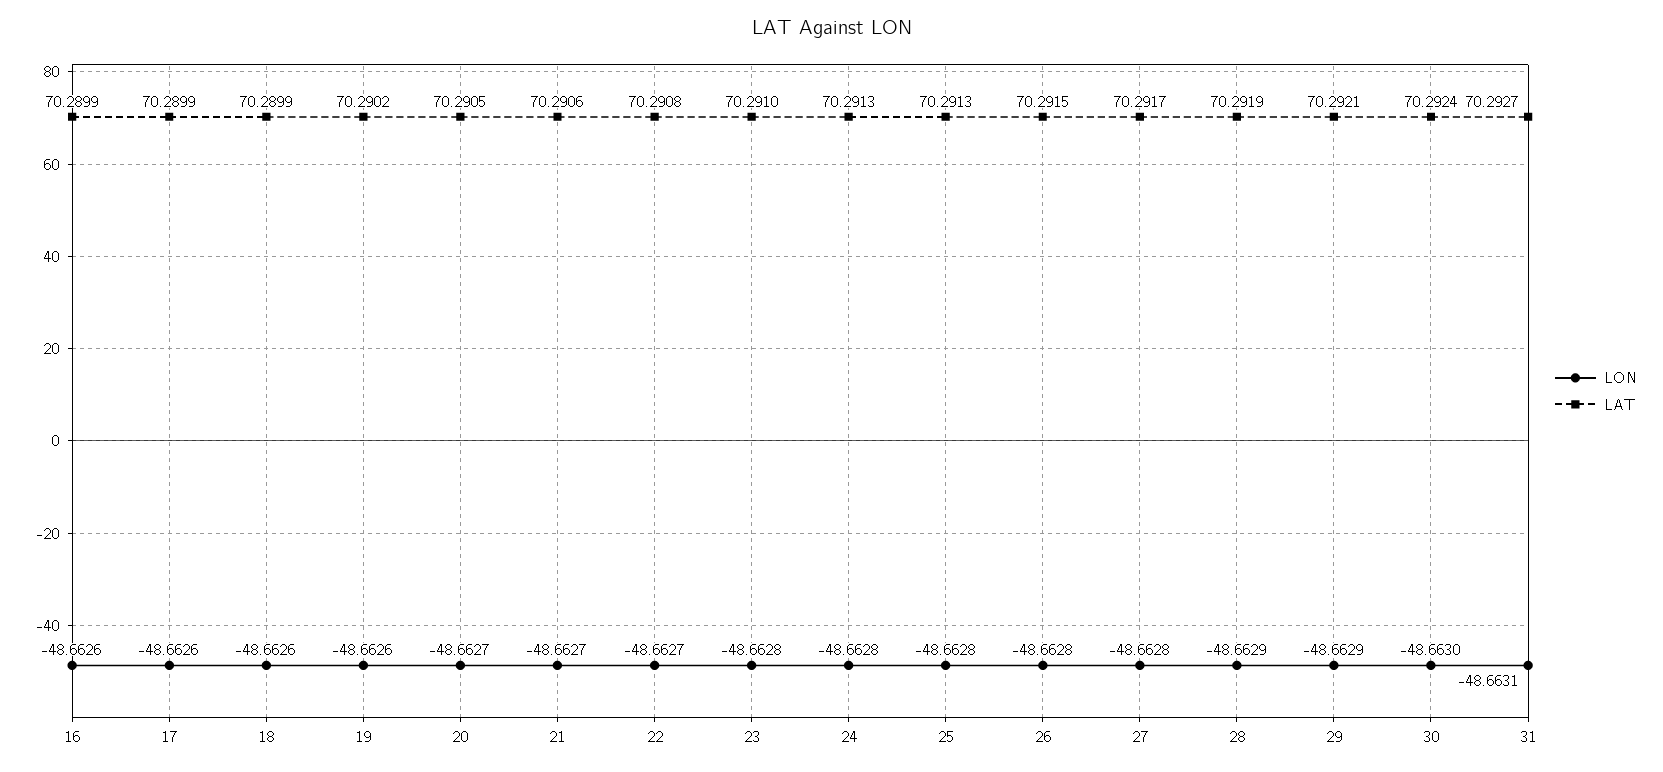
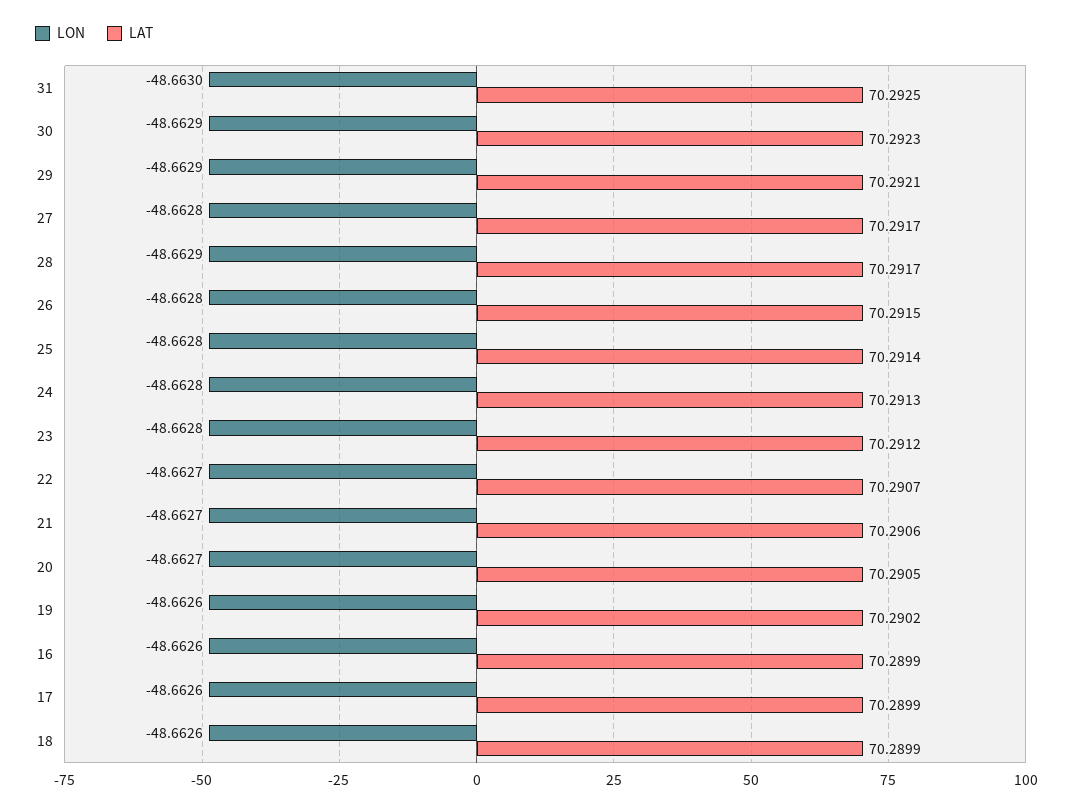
LAT, 22: 70.2908 -> 70.2907
LAT, 23: 70.291 -> 70.2912
LAT, 25: 70.2913 -> 70.2914
LAT, 28: 70.2919 -> 70.2917
LON, 30: -48.663 -> -48.6629
LAT, 30: 70.2924 -> 70.2923
LON, 31: -48.6631 -> -48.663
LAT, 31: 70.2927 -> 70.2925

